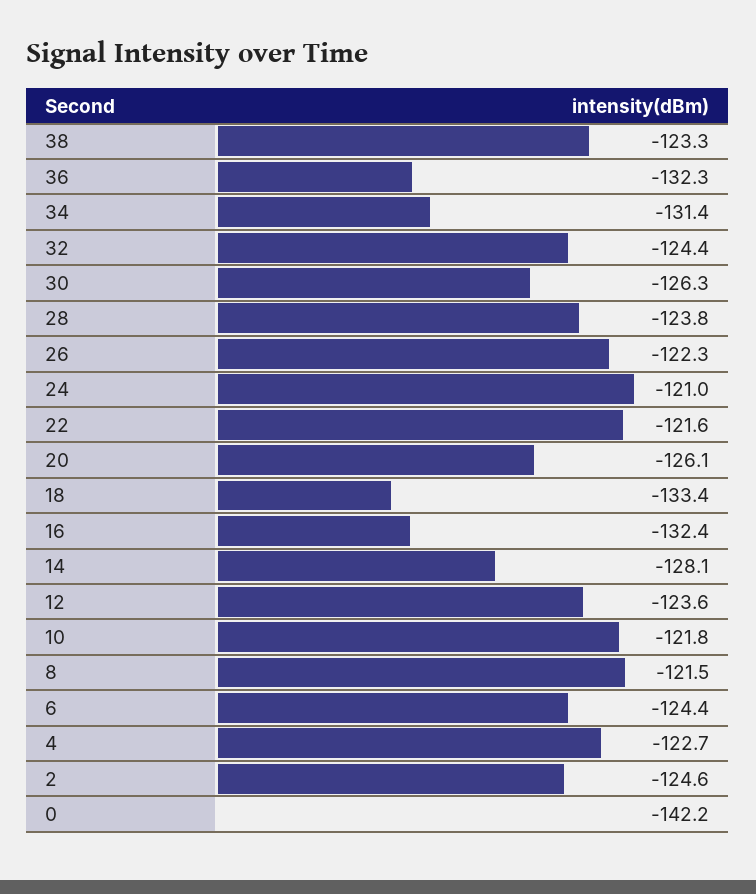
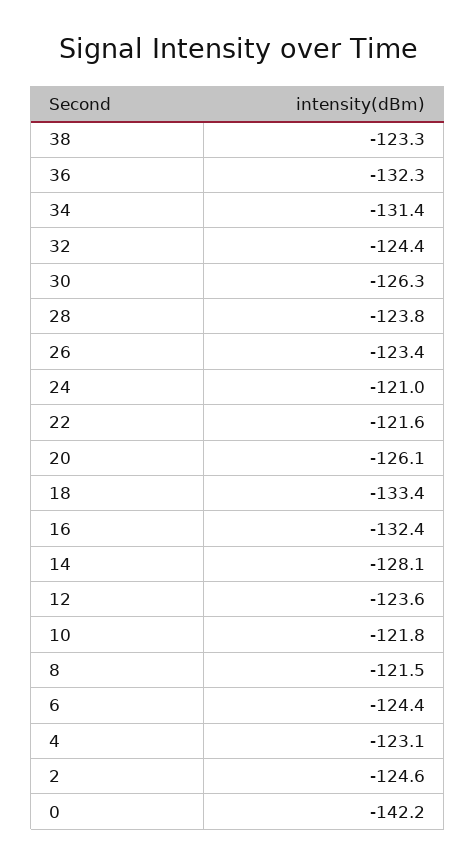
26: -122.3 -> -123.4
4: -122.7 -> -123.1

